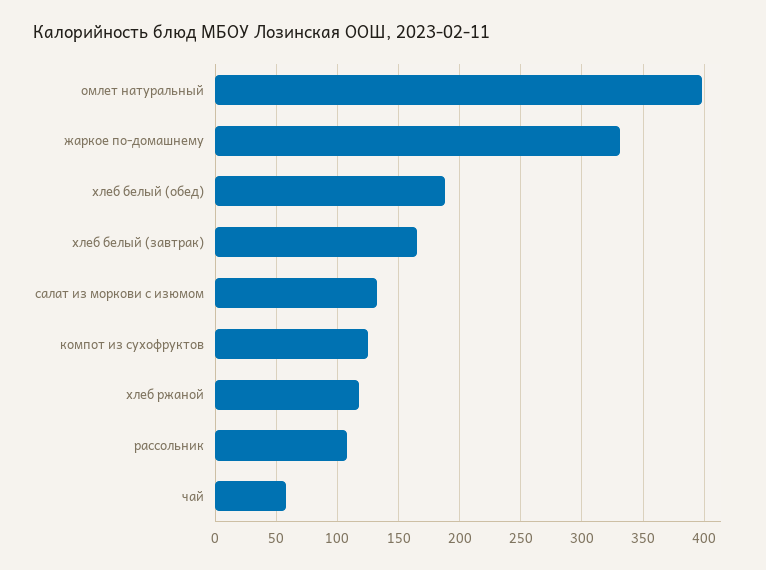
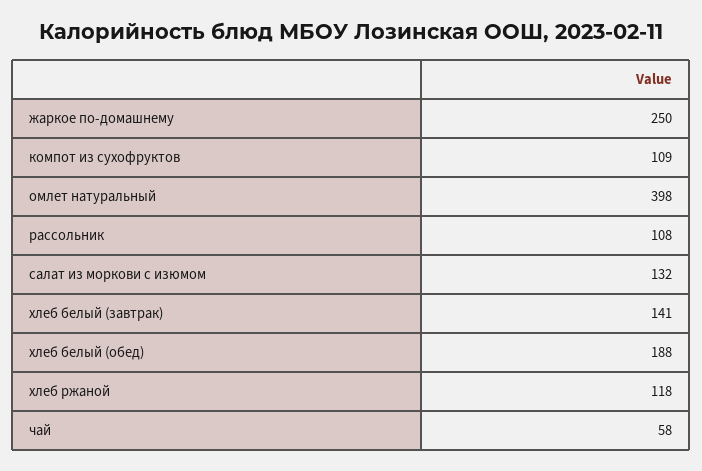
жаркое по-домашнему: 330 -> 250
хлеб белый (завтрак): 165 -> 141
компот из сухофруктов: 125 -> 109

